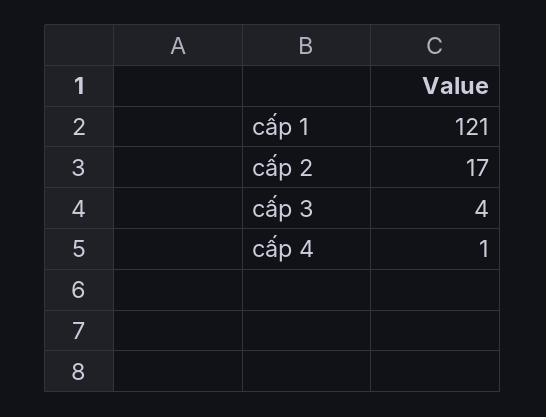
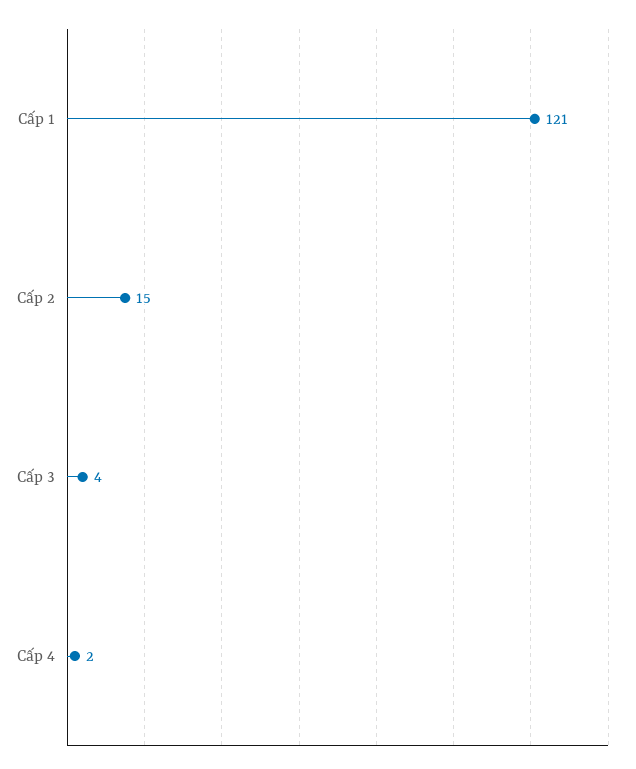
cấp 2: 17 -> 15
cấp 4: 1 -> 2

